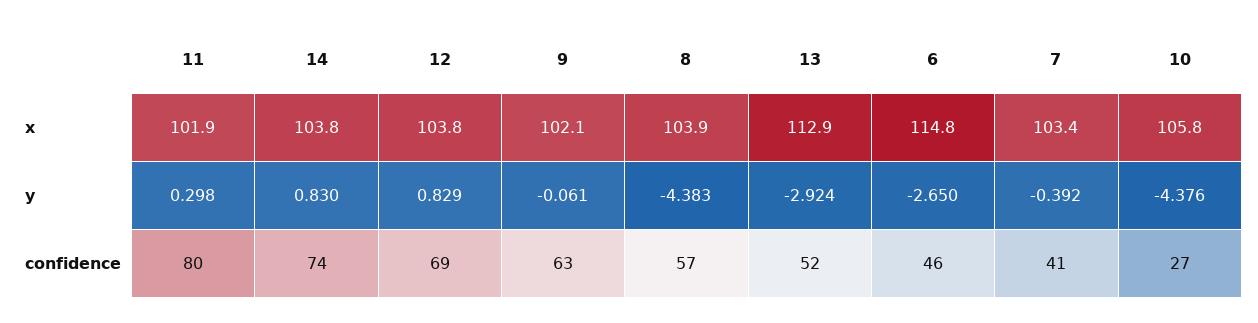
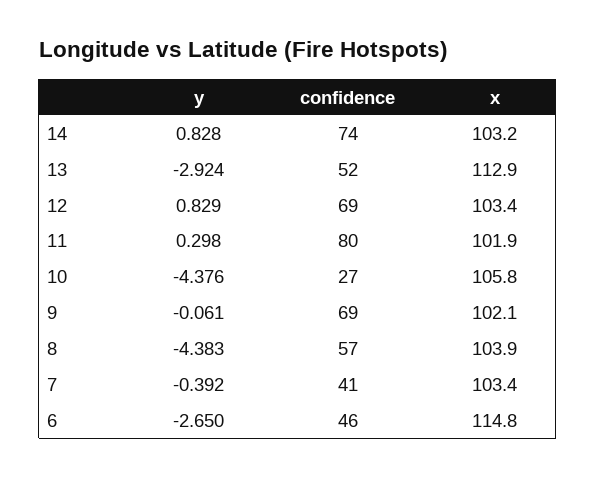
14, x: 103.8 -> 103.2
12, x: 103.8 -> 103.4
14, y: 0.83 -> 0.828
9, confidence: 63 -> 69

